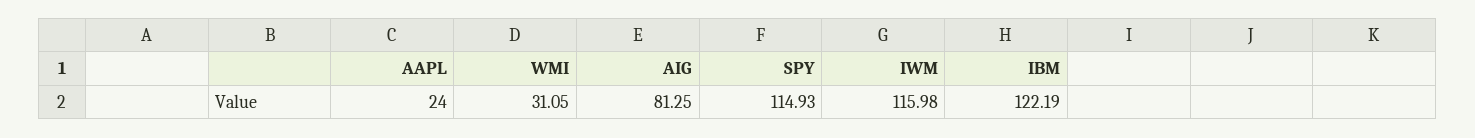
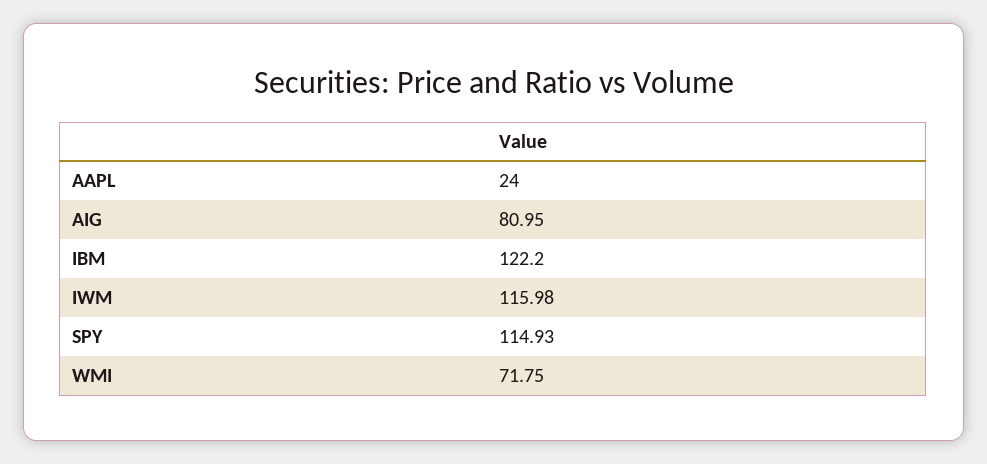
WMI: 31.05 -> 71.75
AIG: 81.25 -> 80.95
IBM: 122.19 -> 122.2

